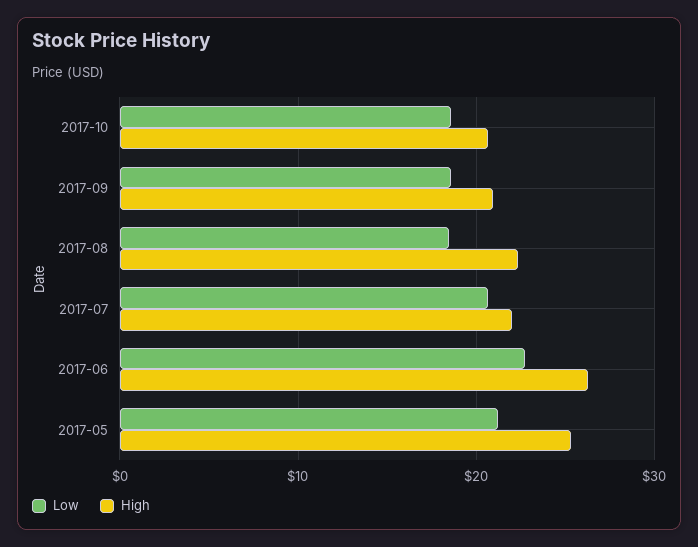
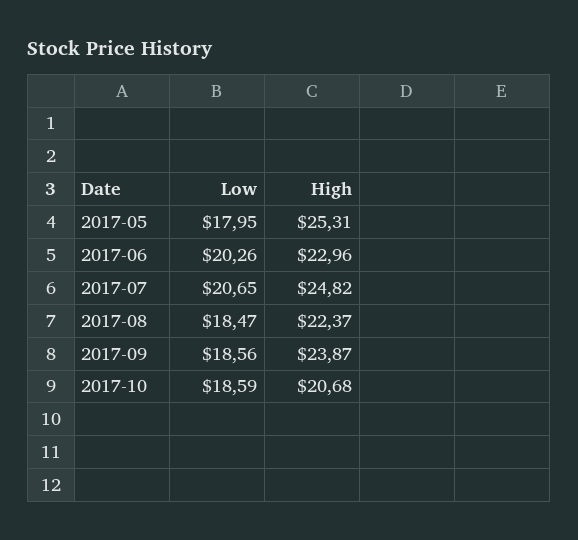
High, 2017-09: 21 -> 23.87
High, 2017-07: 22 -> 24.82
Low, 2017-06: 23 -> 20.26
High, 2017-06: 26 -> 22.96
Low, 2017-05: 21 -> 17.95

